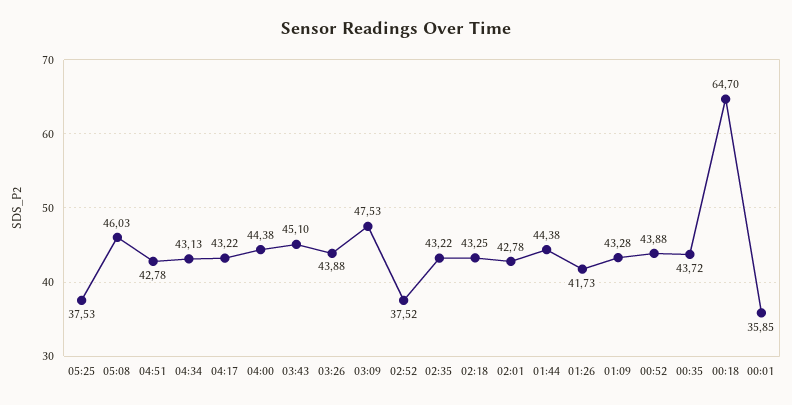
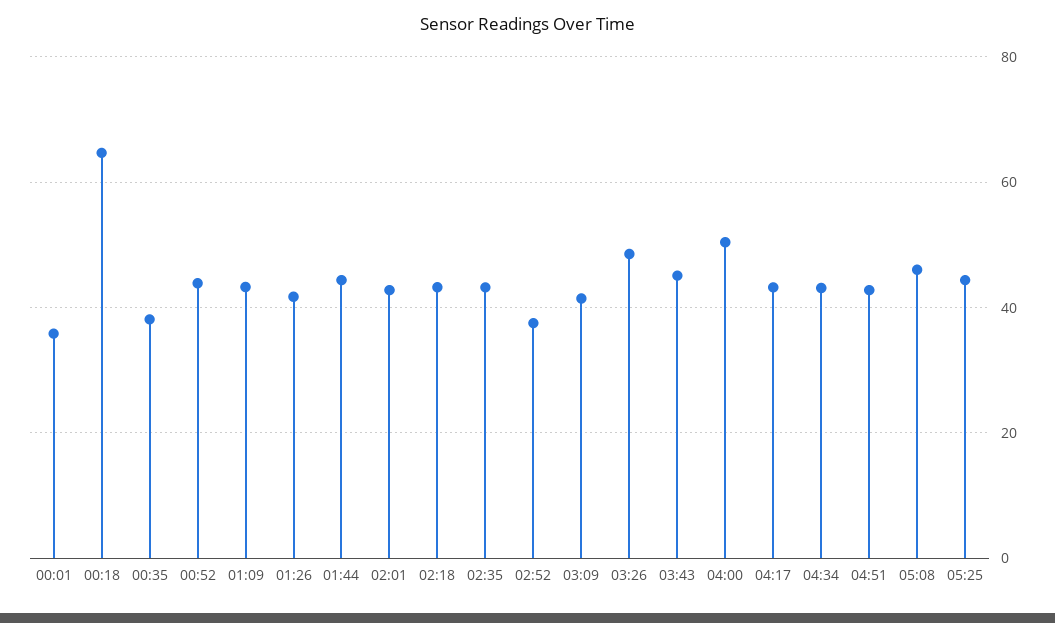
05:25: 37.53 -> 44
04:00: 44.38 -> 50
03:26: 43.88 -> 48
03:09: 47.53 -> 42
00:35: 43.72 -> 38

